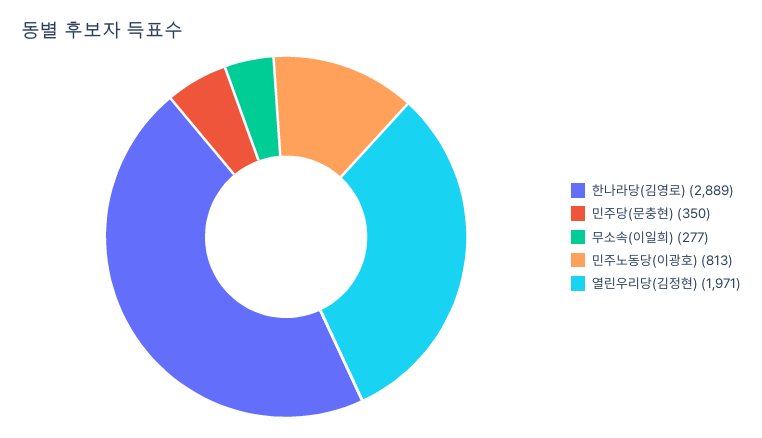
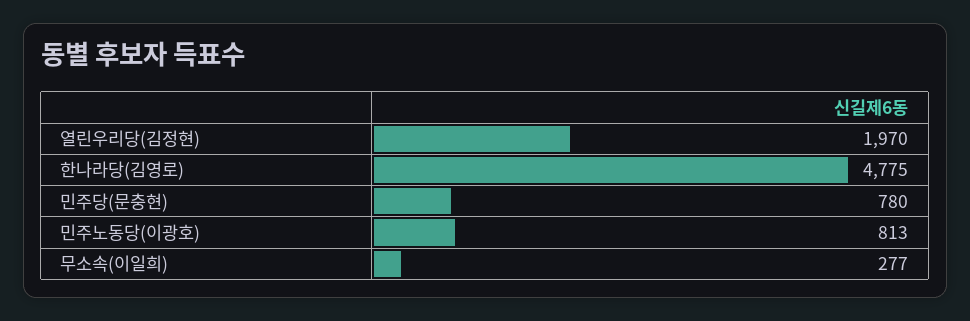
한나라당(김영로): 2889 -> 4775
민주당(문충현): 350 -> 780
열린우리당(김정현): 1971 -> 1970

